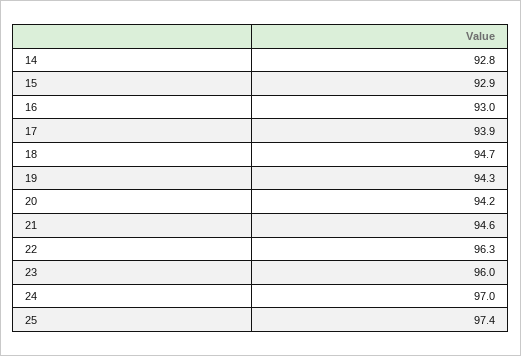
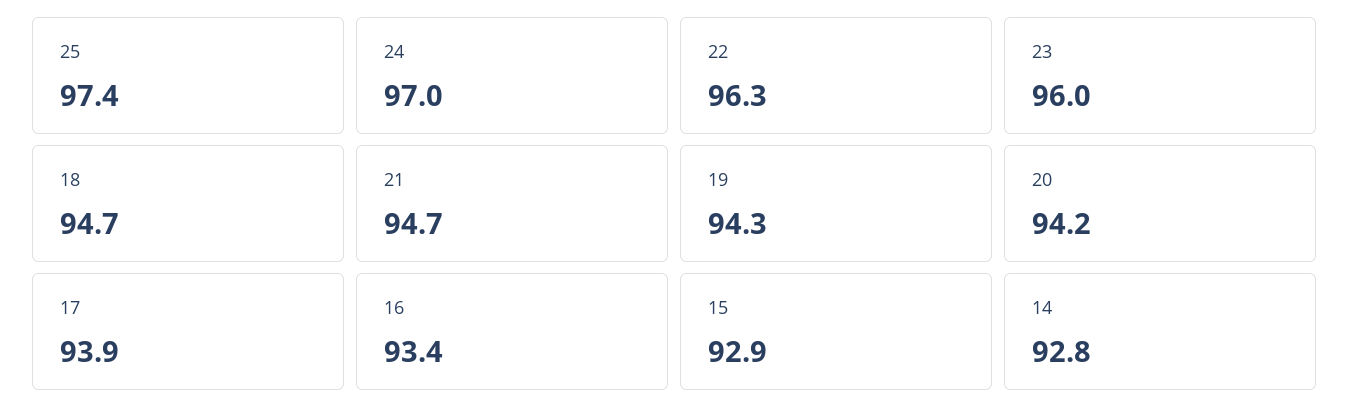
16: 93 -> 93.4
21: 94.6 -> 94.7

